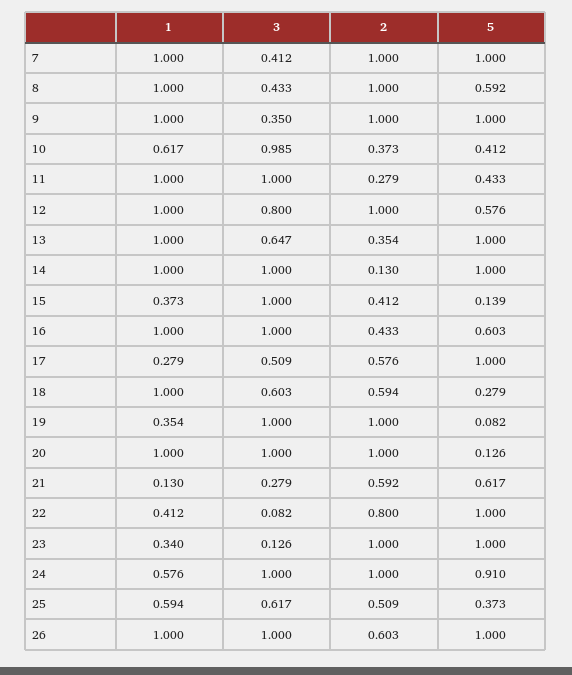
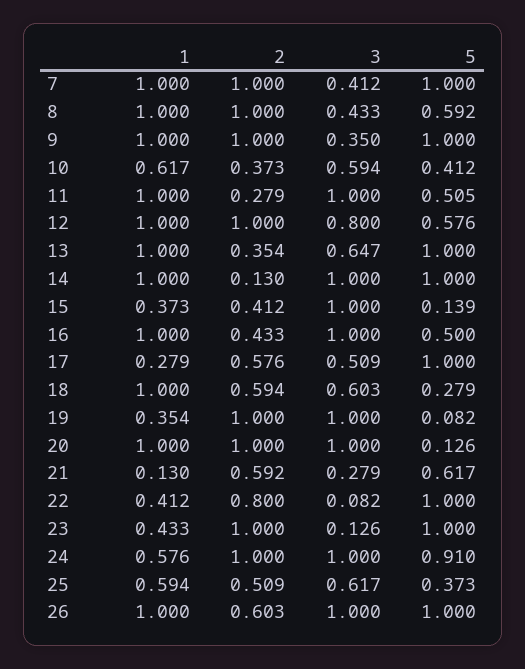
3, 10: 0.985 -> 0.594
5, 11: 0.433 -> 0.505
5, 16: 0.603 -> 0.5
1, 23: 0.34 -> 0.433

